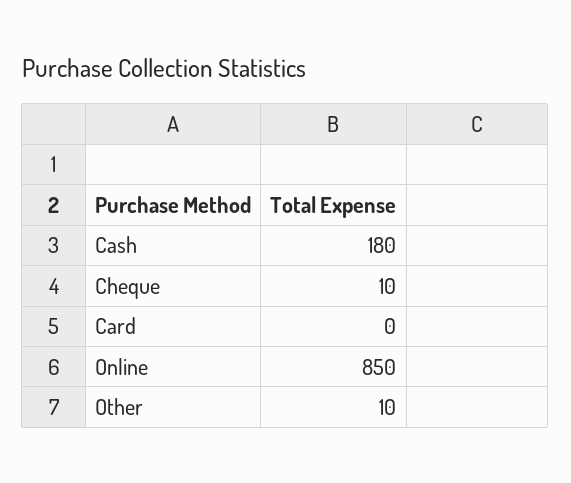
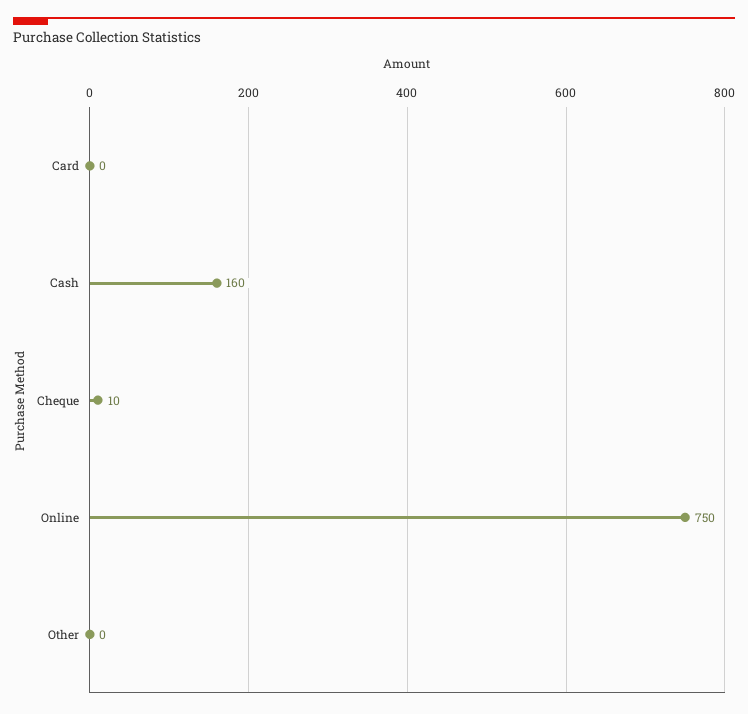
Cash: 180 -> 160
Online: 850 -> 750
Other: 10 -> 0

